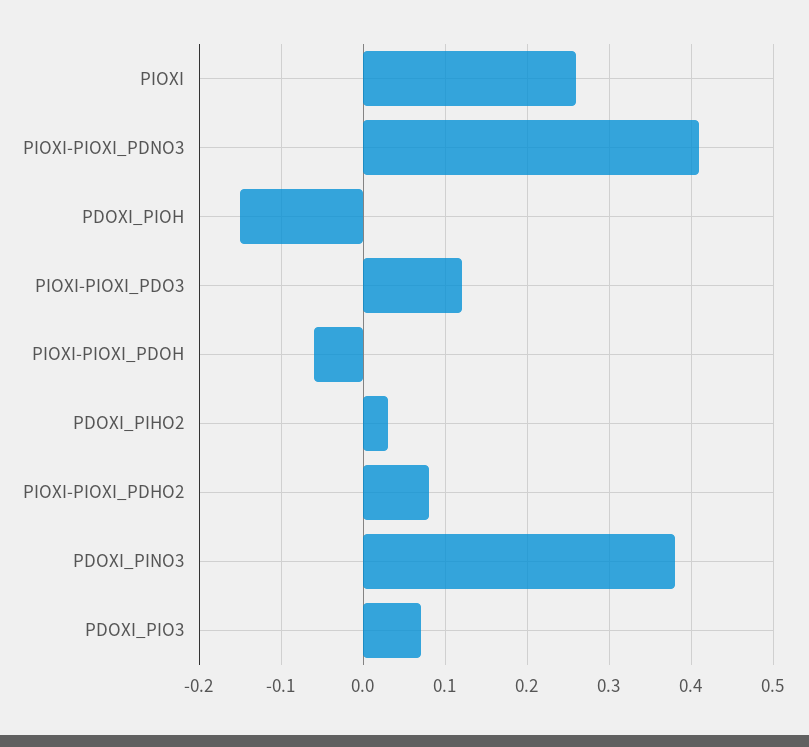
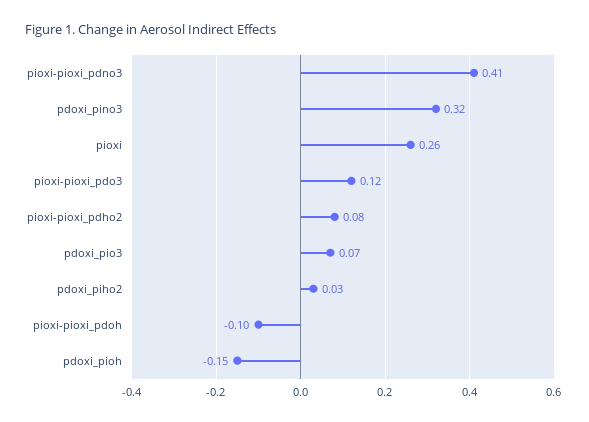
PIOXI-PIOXI_PDOH: -0.06 -> -0.1
PDOXI_PINO3: 0.38 -> 0.32

